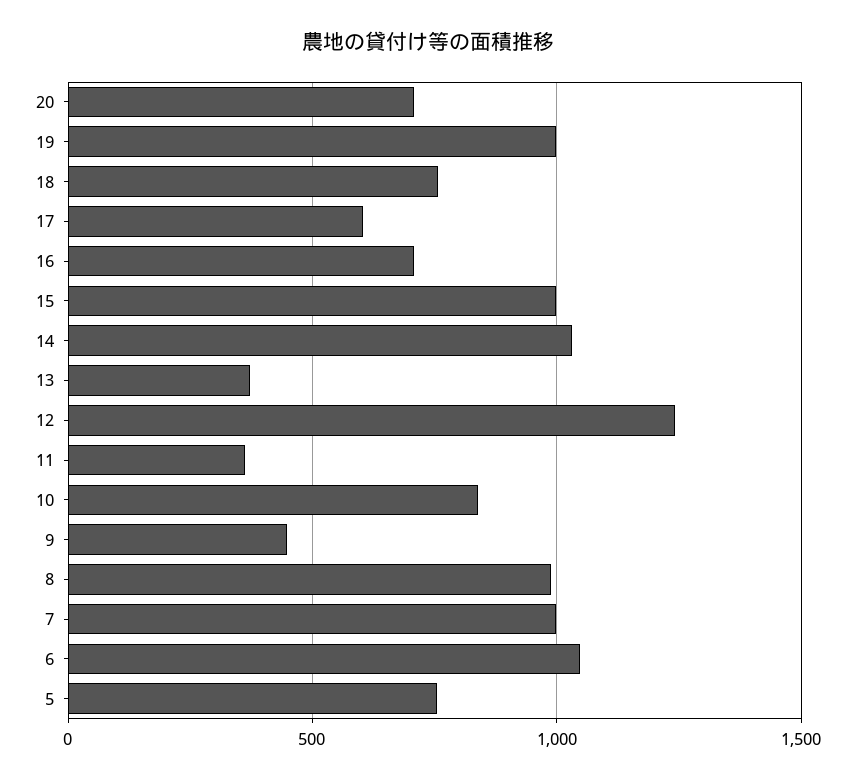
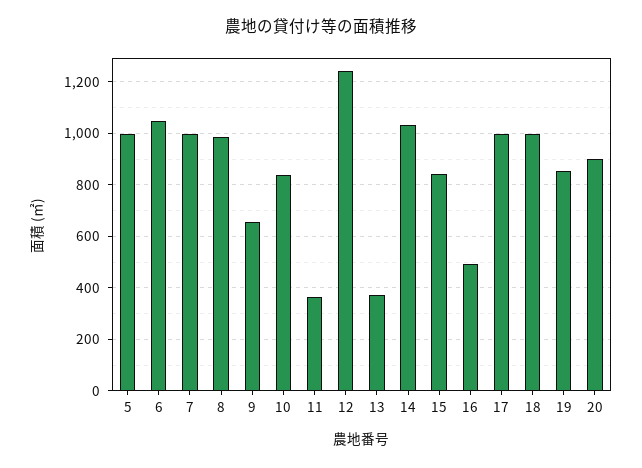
20: 700 -> 900
19: 1000 -> 850
18: 750 -> 1000
17: 600 -> 1000
16: 700 -> 500
15: 1000 -> 850
9: 450 -> 650
5: 750 -> 1000

